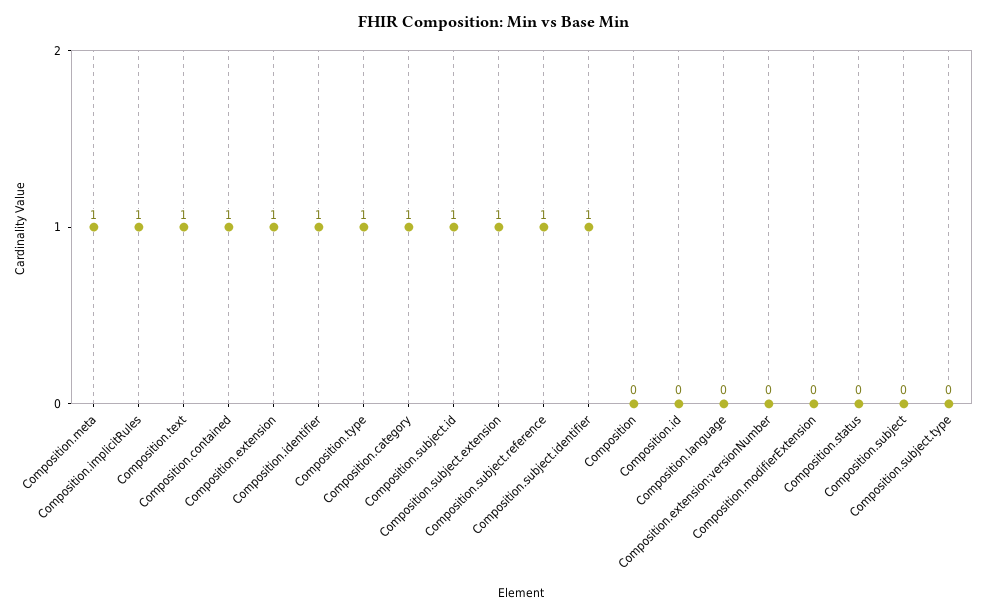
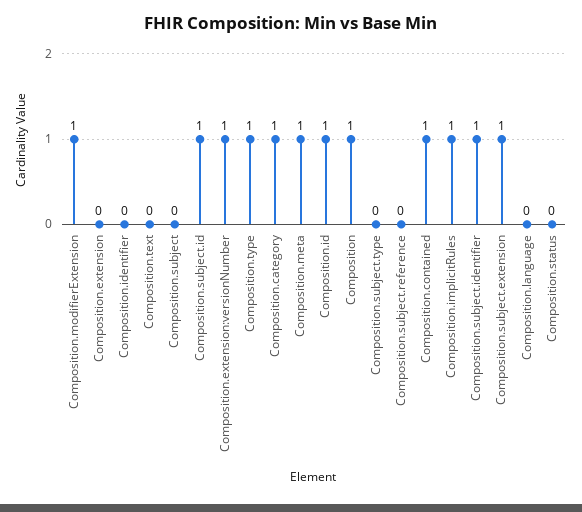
Composition.text: 1 -> 0
Composition.extension: 1 -> 0
Composition.identifier: 1 -> 0
Composition.subject.reference: 1 -> 0
Composition: 0 -> 1
Composition.id: 0 -> 1
Composition.extension:versionNumber: 0 -> 1
Composition.modifierExtension: 0 -> 1

